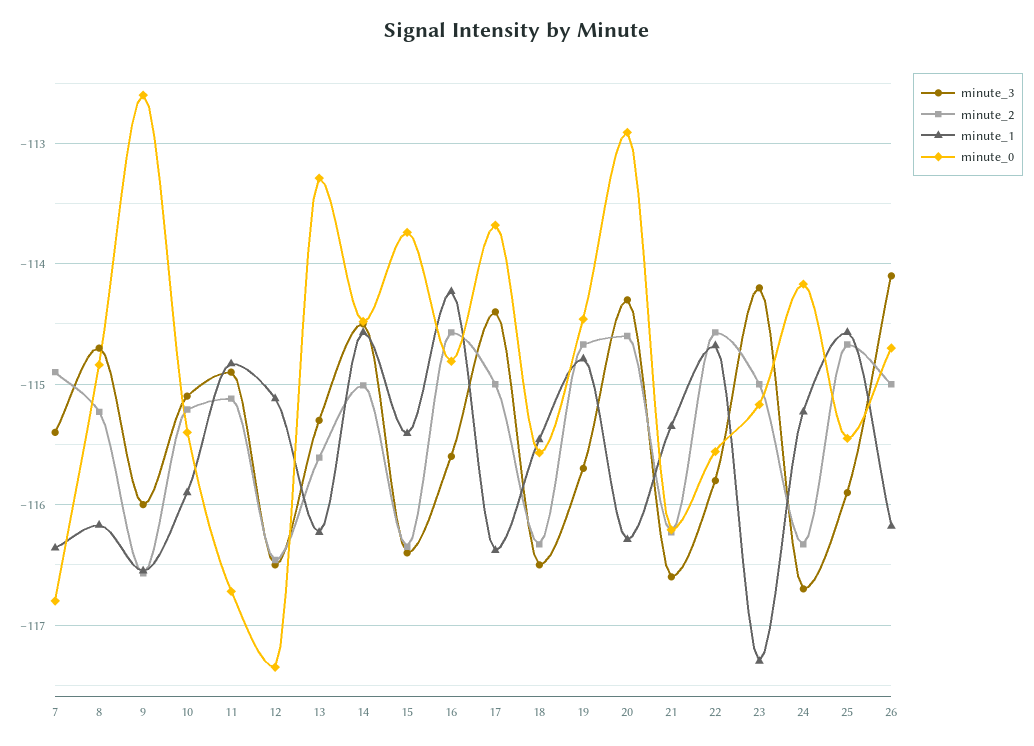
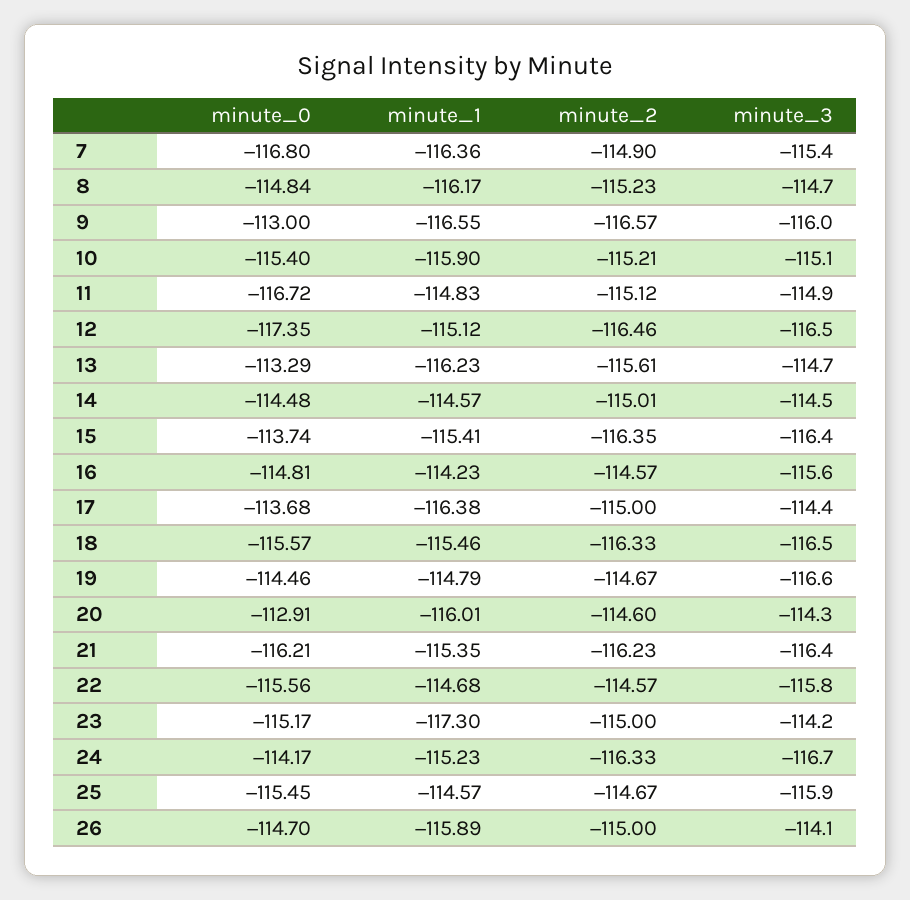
minute_0, 9: -112.6 -> -113
minute_3, 13: -115.3 -> -114.7
minute_3, 19: -115.7 -> -116.6
minute_1, 20: -116.3 -> -116.01
minute_3, 21: -116.6 -> -116.4
minute_1, 26: -116.2 -> -115.89

